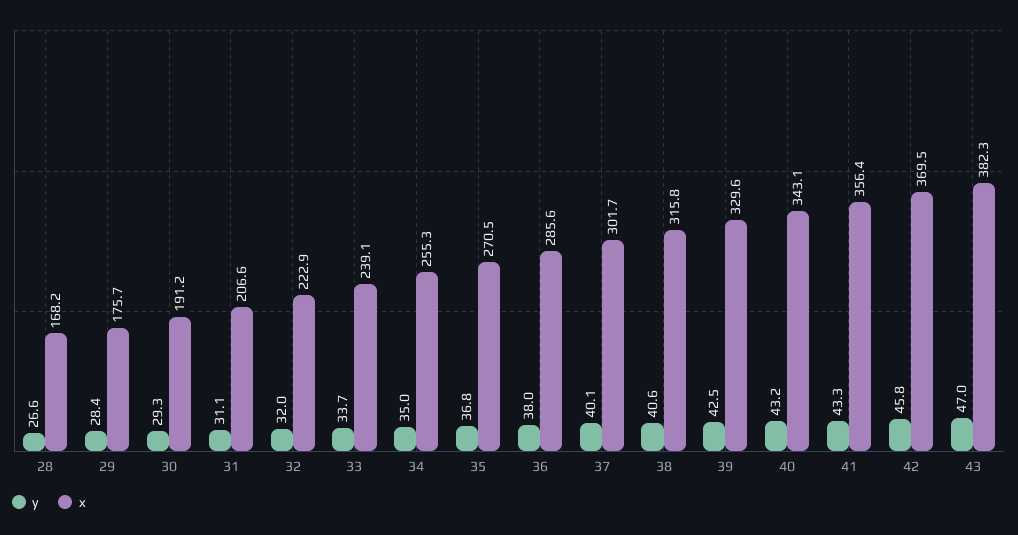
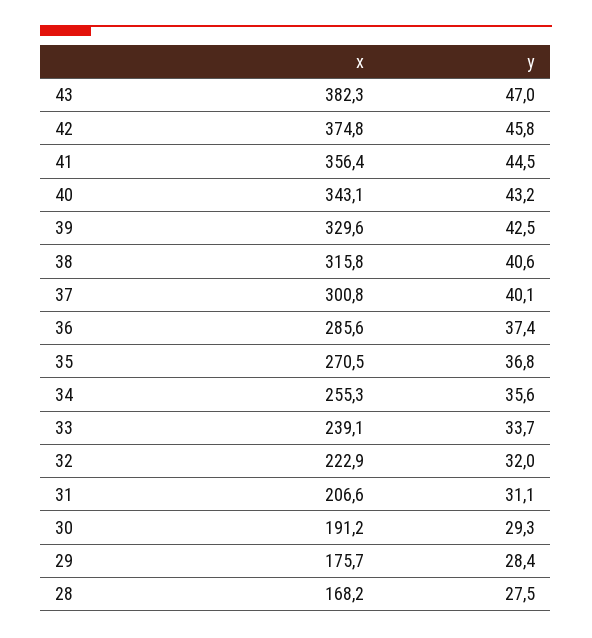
y, 28: 26.6 -> 27.5
y, 34: 35 -> 35.6
y, 36: 38 -> 37.4
x, 37: 301.7 -> 300.8
y, 41: 43.3 -> 44.5
x, 42: 369.5 -> 374.8

